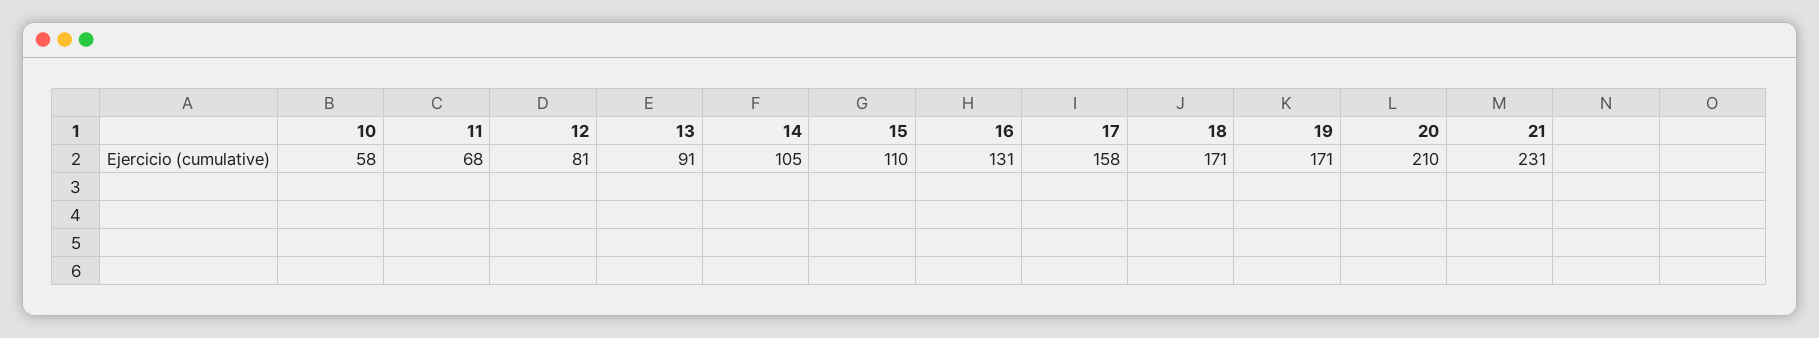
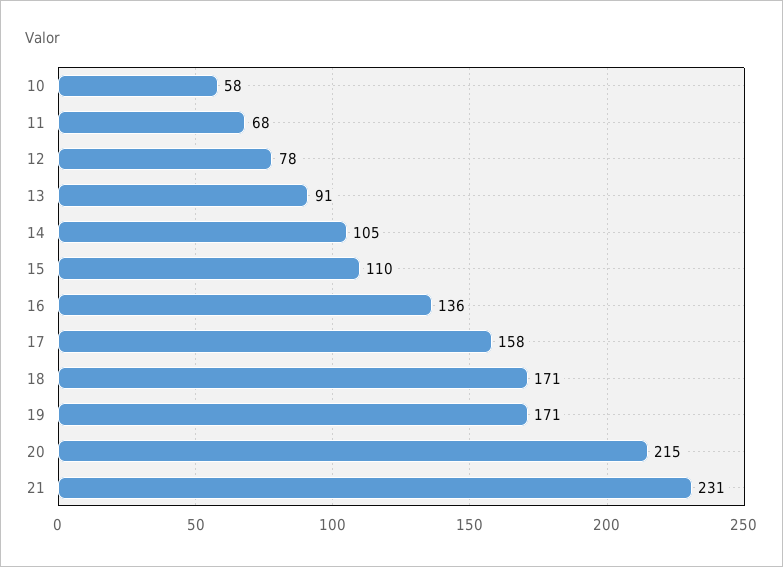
12: 81 -> 78
16: 131 -> 136
20: 210 -> 215

